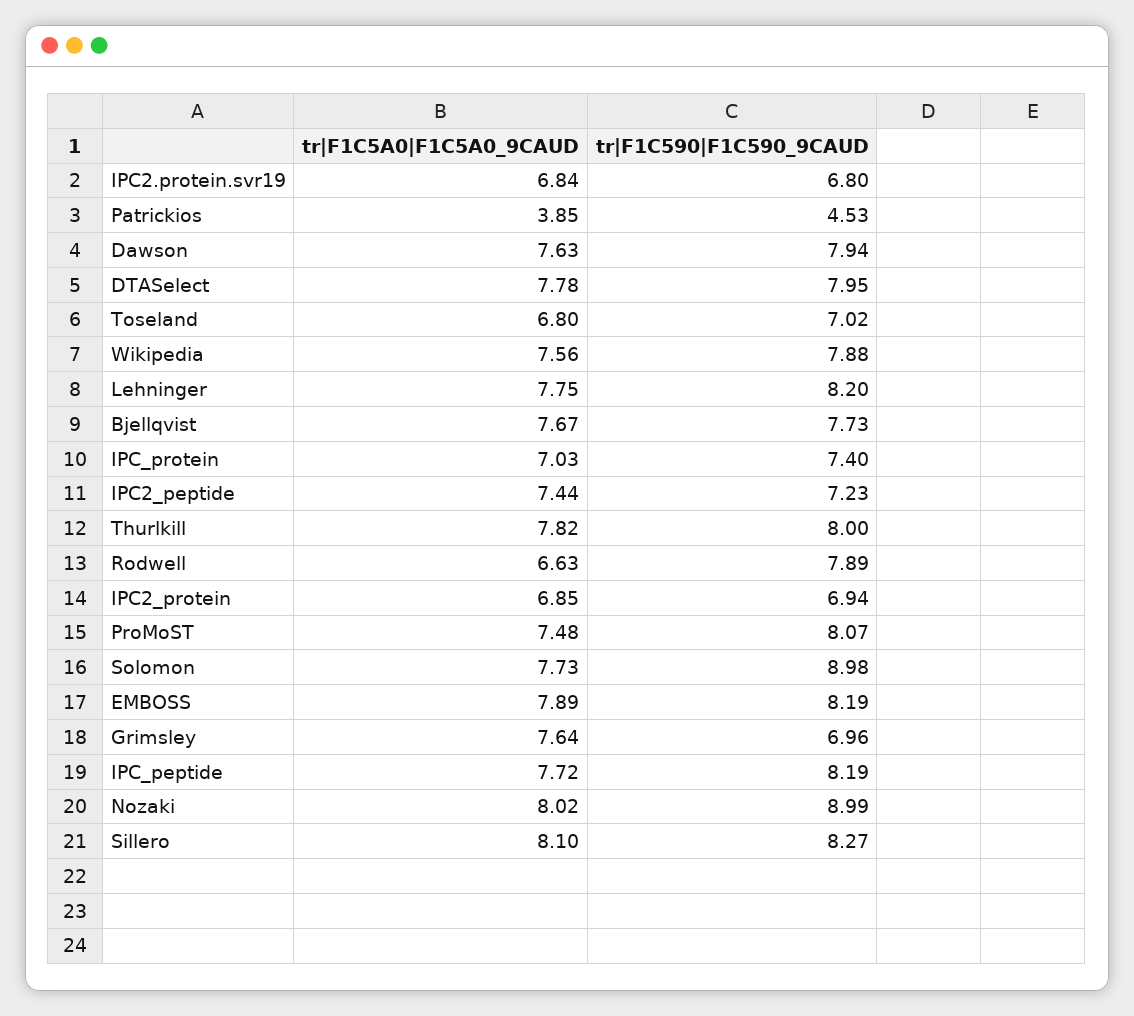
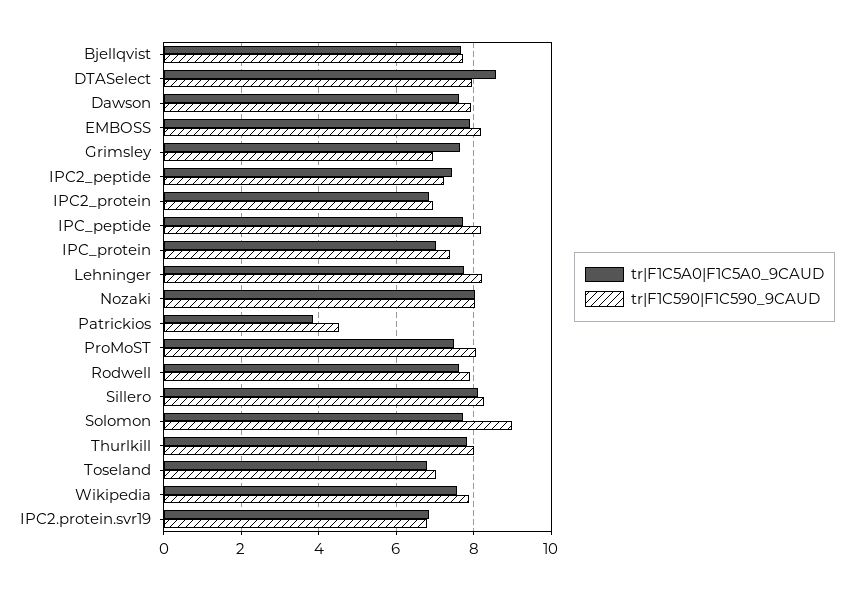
tr|F1C5A0|F1C5A0_9CAUD, DTASelect: 7.78 -> 8.6
tr|F1C5A0|F1C5A0_9CAUD, Rodwell: 6.63 -> 7.6
tr|F1C590|F1C590_9CAUD, Nozaki: 8.99 -> 8

